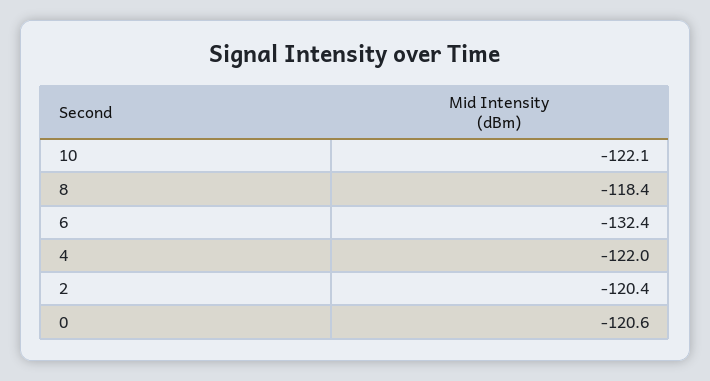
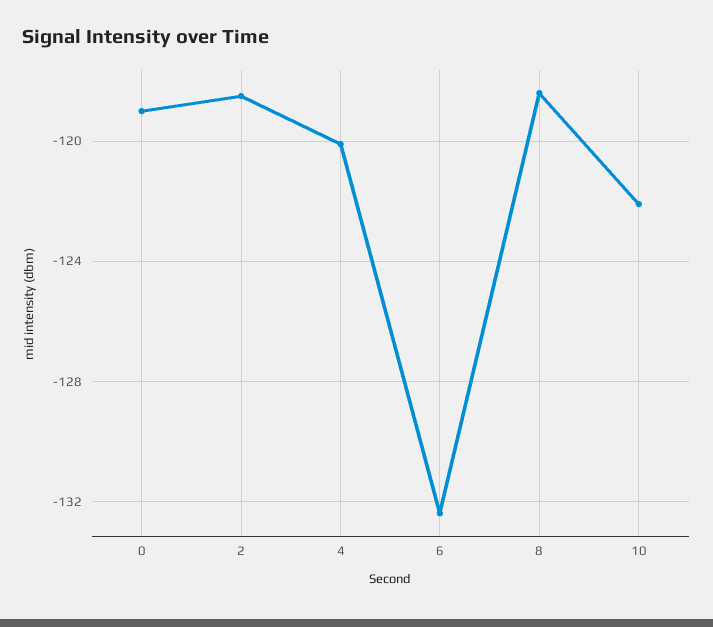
4: -122 -> -120
2: -120.4 -> -118.5
0: -120.6 -> -119

